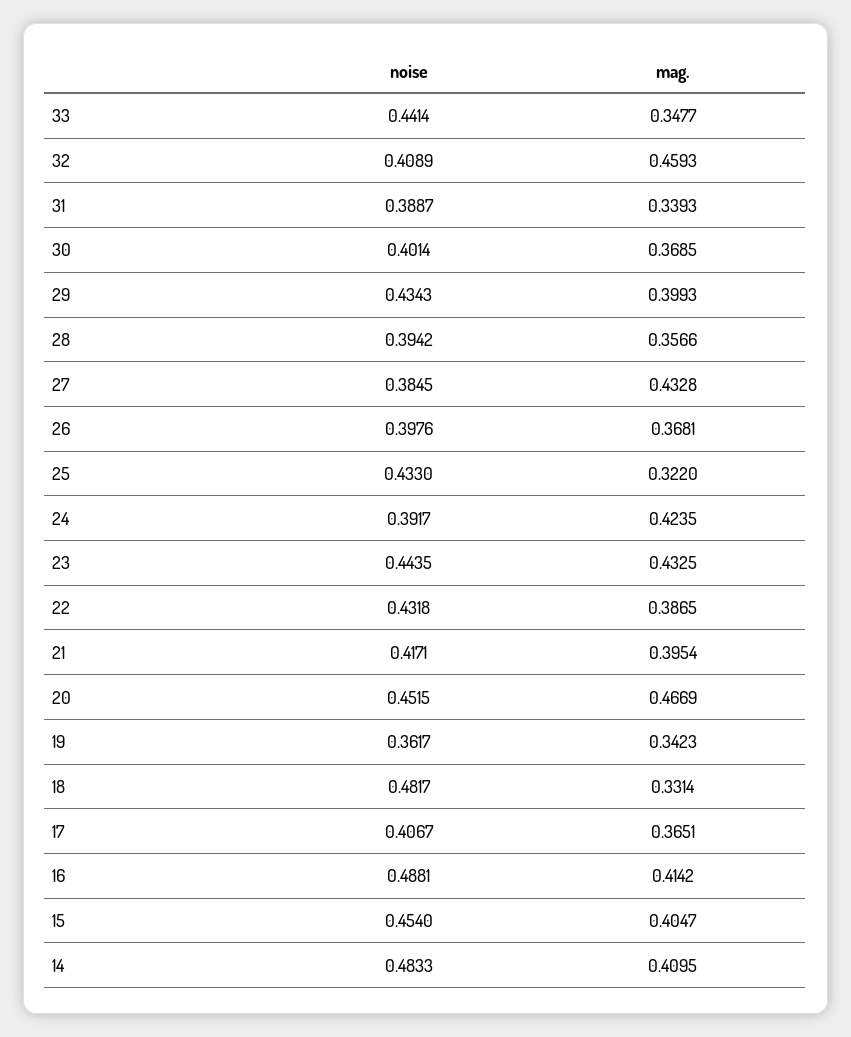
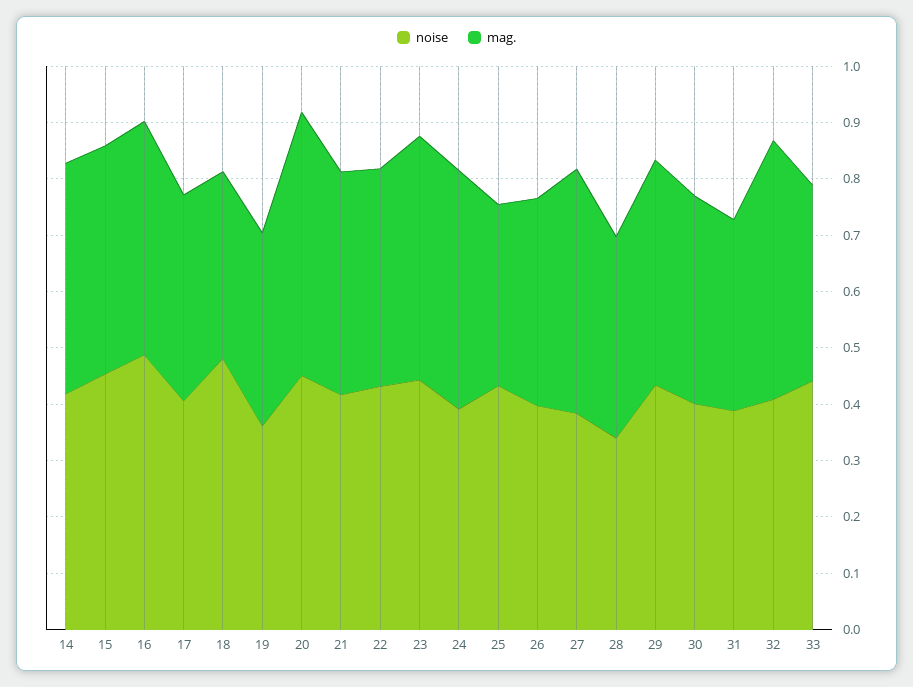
noise, 28: 0.3942 -> 0.34
noise, 14: 0.4833 -> 0.42

